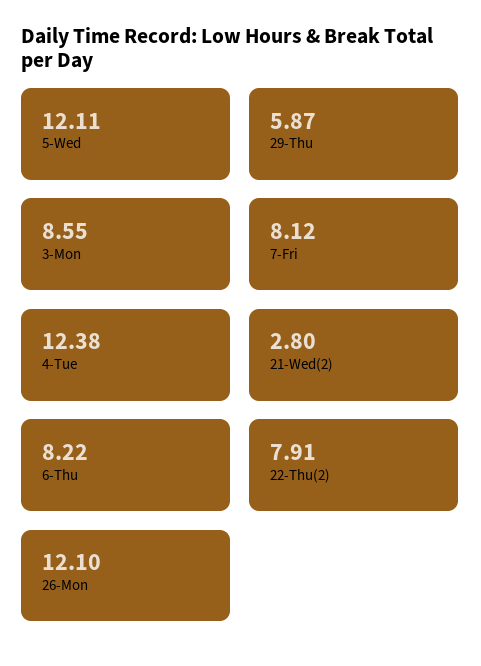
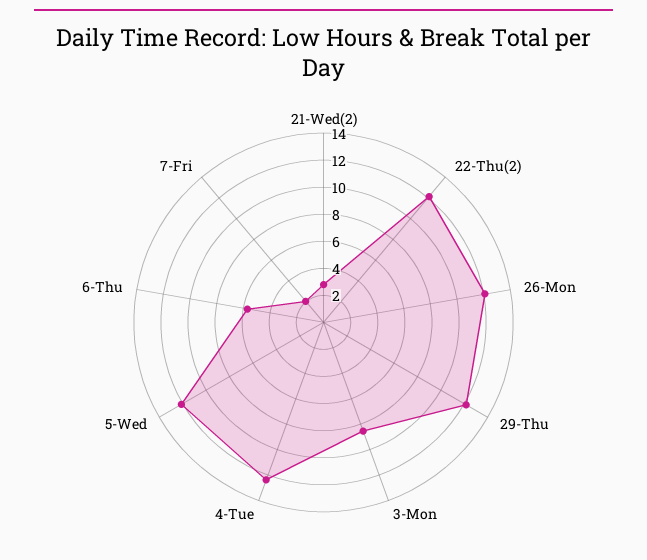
29-Thu: 5.87 -> 12
7-Fri: 8.12 -> 2
6-Thu: 8.22 -> 6
22-Thu(2): 7.91 -> 12

